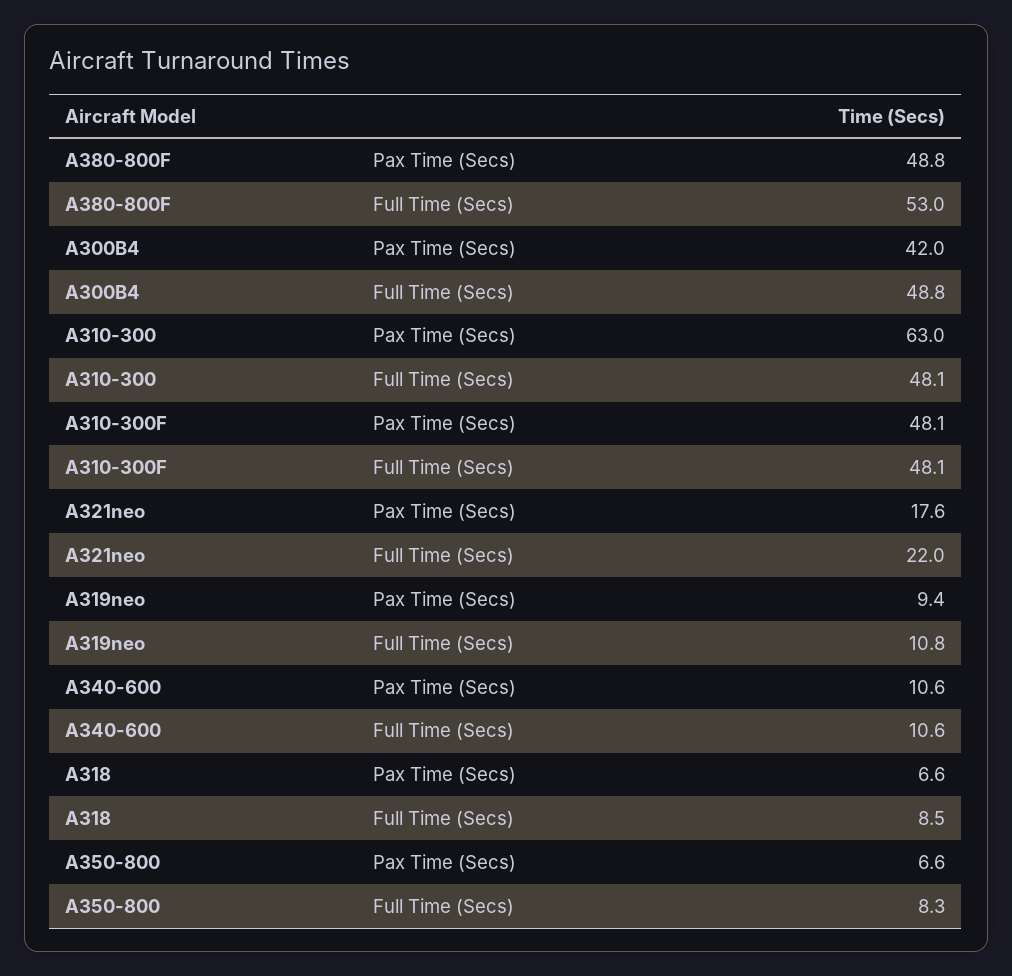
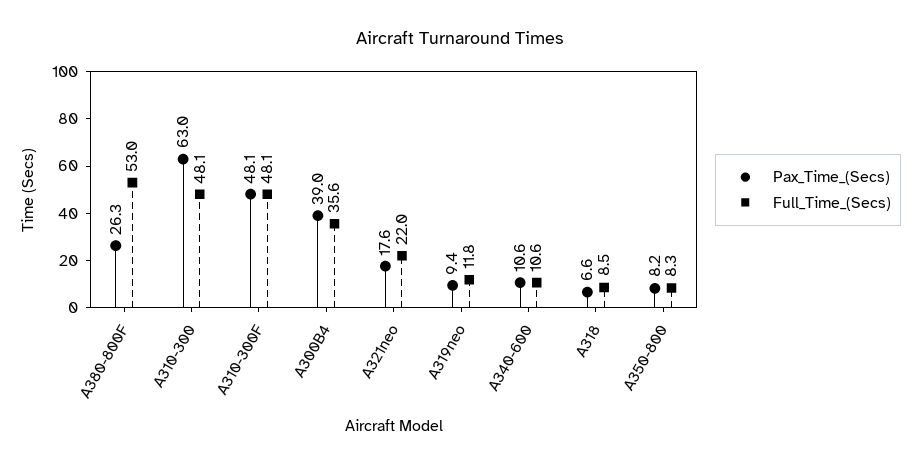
Pax Time (Secs), A380-800F: 48.8 -> 26.3
Pax Time (Secs), A300B4: 42 -> 39
Full Time (Secs), A300B4: 48.8 -> 35.6
Full Time (Secs), A319neo: 10.8 -> 11.8
Pax Time (Secs), A350-800: 6.6 -> 8.2

